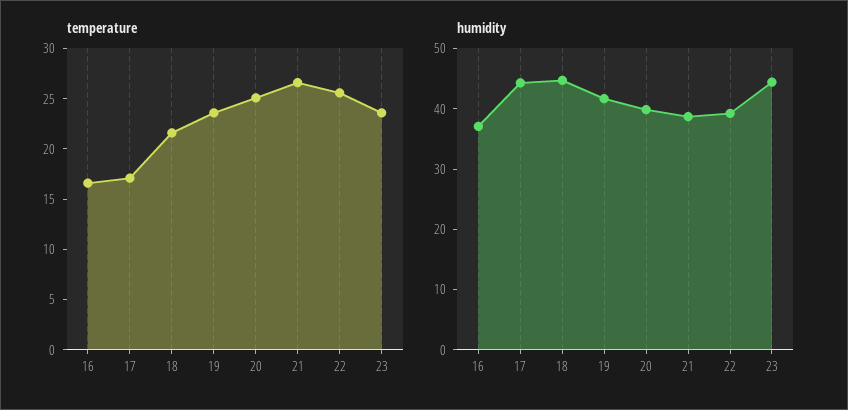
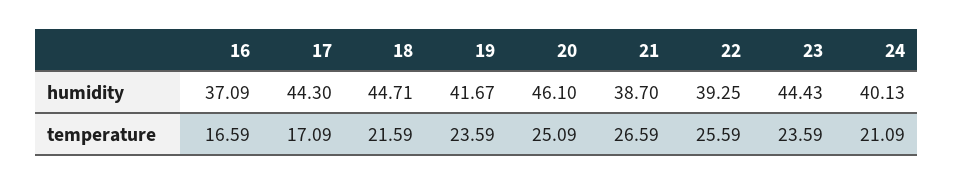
humidity, 20: 40 -> 46.1
humidity, 24: none -> 40.13
temperature, 24: none -> 21.09

